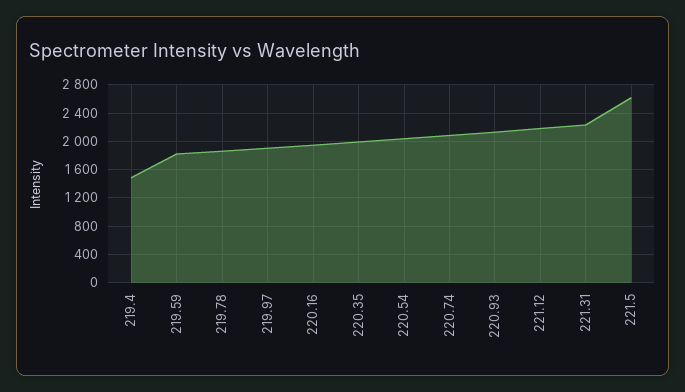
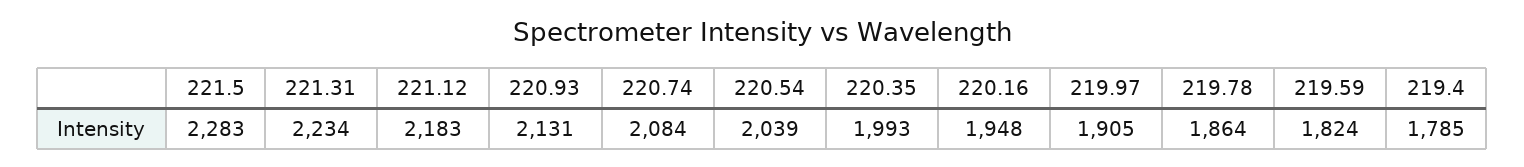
219.4: 1500 -> 1785
221.5: 2600 -> 2283

